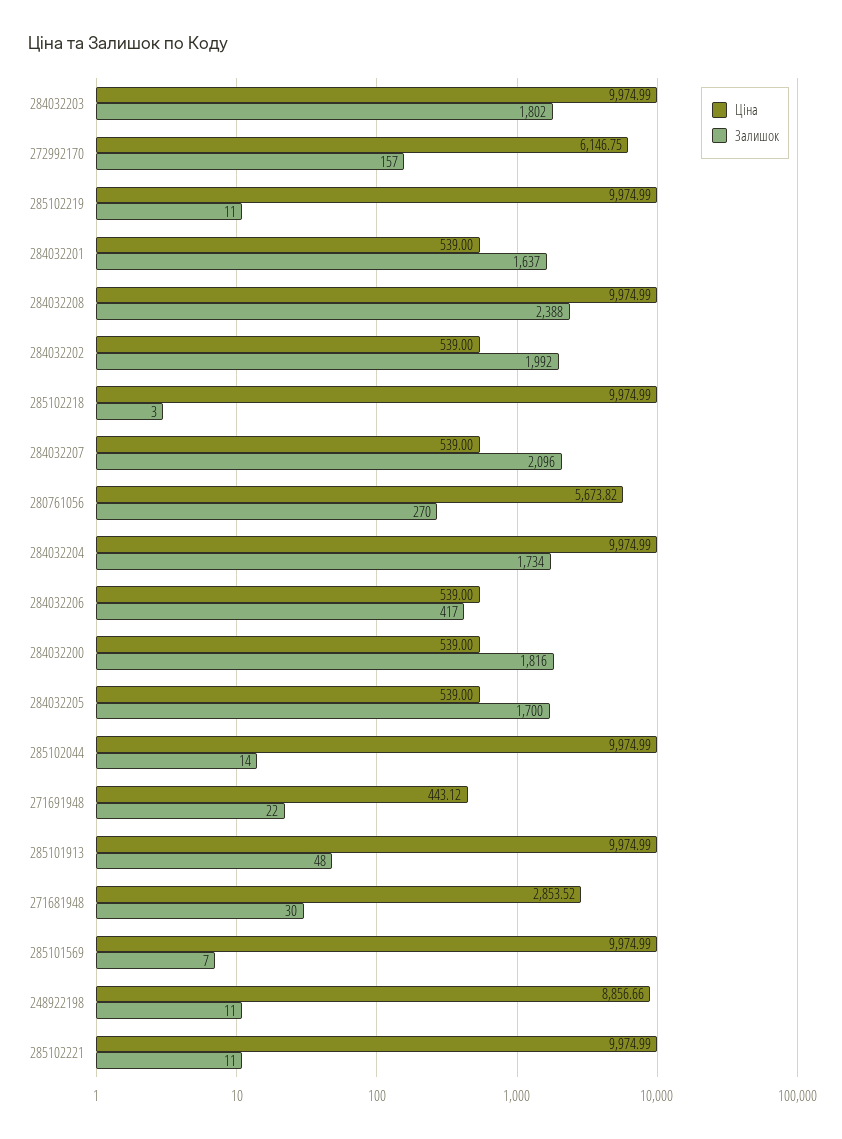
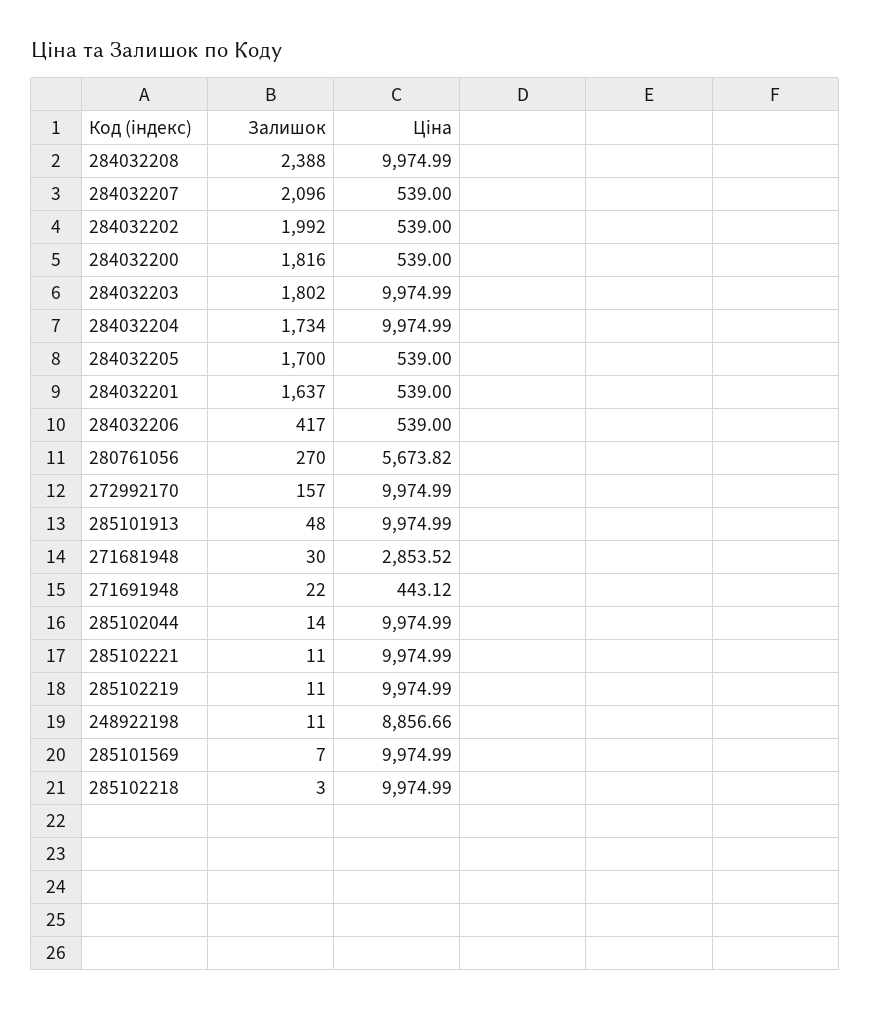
Ціна, 272992170: 6146.75 -> 9974.99

